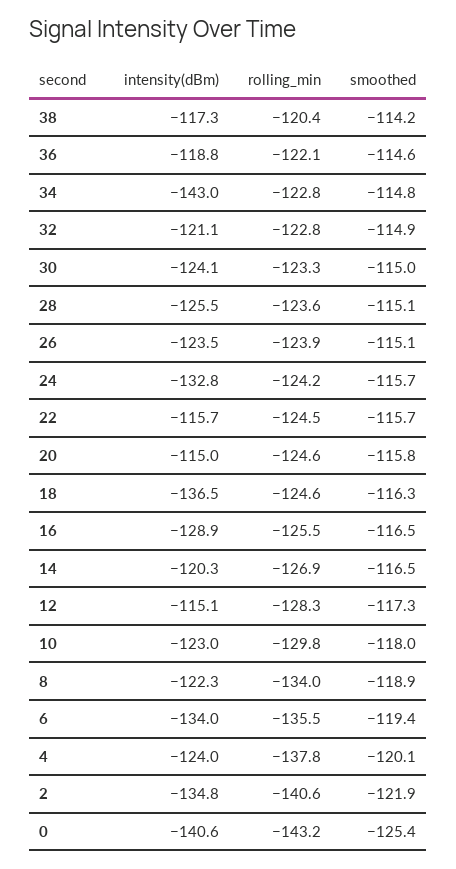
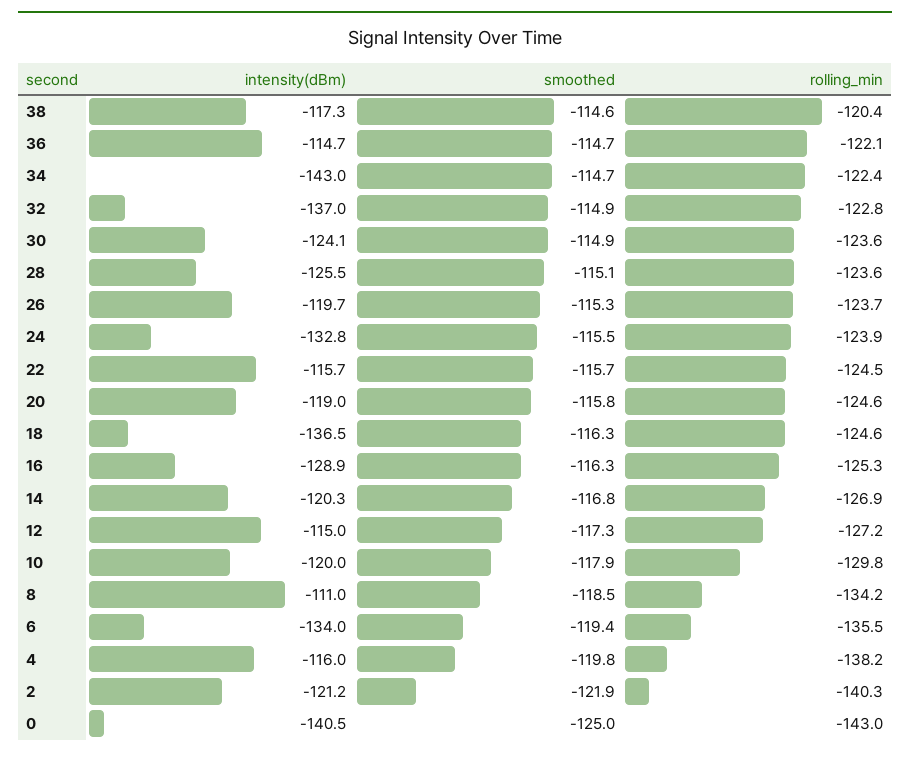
smoothed, 38: -114.2 -> -114.6
intensity(dBm), 36: -118.8 -> -114.7
smoothed, 36: -114.6 -> -114.7
rolling_min, 34: -122.8 -> -122.4
smoothed, 34: -114.8 -> -114.7
intensity(dBm), 32: -121.1 -> -137
rolling_min, 30: -123.3 -> -123.6
smoothed, 30: -115 -> -114.9
intensity(dBm), 26: -123.5 -> -119.7
rolling_min, 26: -123.9 -> -123.7
smoothed, 26: -115.1 -> -115.3
rolling_min, 24: -124.2 -> -123.9
smoothed, 24: -115.7 -> -115.5
intensity(dBm), 20: -115 -> -119
rolling_min, 16: -125.5 -> -125.3
smoothed, 16: -116.5 -> -116.3
smoothed, 14: -116.5 -> -116.8
intensity(dBm), 12: -115.1 -> -115
rolling_min, 12: -128.3 -> -127.2
intensity(dBm), 10: -123 -> -120
smoothed, 10: -118 -> -117.9
intensity(dBm), 8: -122.3 -> -111
rolling_min, 8: -134 -> -134.2
smoothed, 8: -118.9 -> -118.5
intensity(dBm), 4: -124 -> -116
rolling_min, 4: -137.8 -> -138.2
smoothed, 4: -120.1 -> -119.8
intensity(dBm), 2: -134.8 -> -121.2
rolling_min, 2: -140.6 -> -140.3
intensity(dBm), 0: -140.6 -> -140.5
rolling_min, 0: -143.2 -> -143
smoothed, 0: -125.4 -> -125

